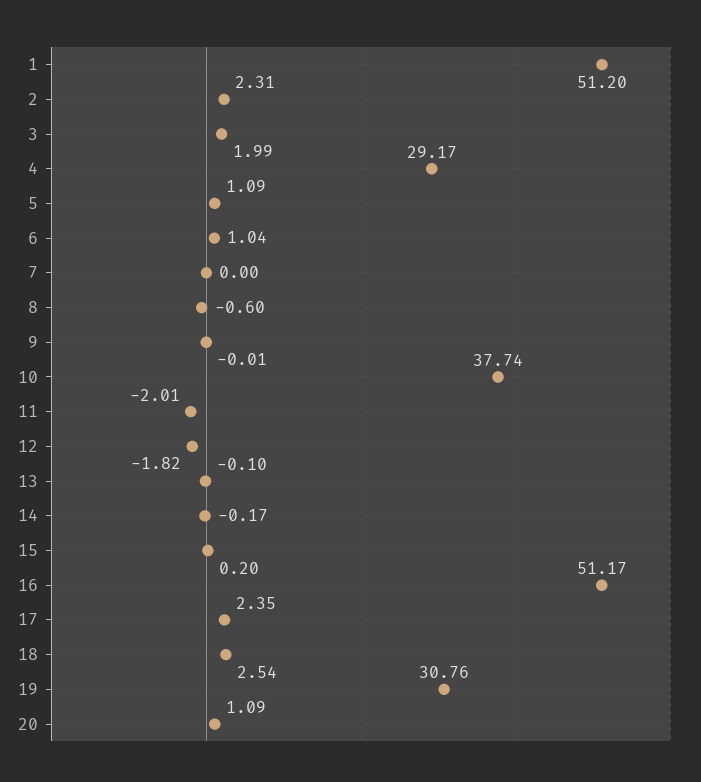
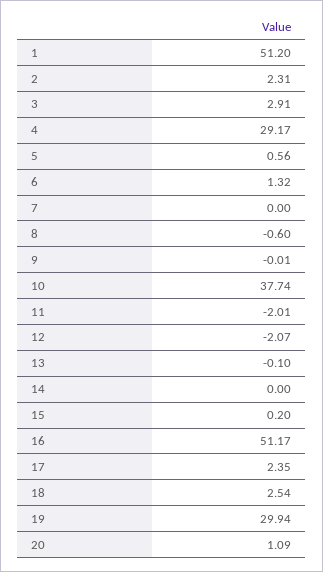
3: 1.99 -> 2.91
5: 1.09 -> 0.56
6: 1.04 -> 1.32
12: -1.82 -> -2.07
14: -0.17 -> 0
19: 30.76 -> 29.94

